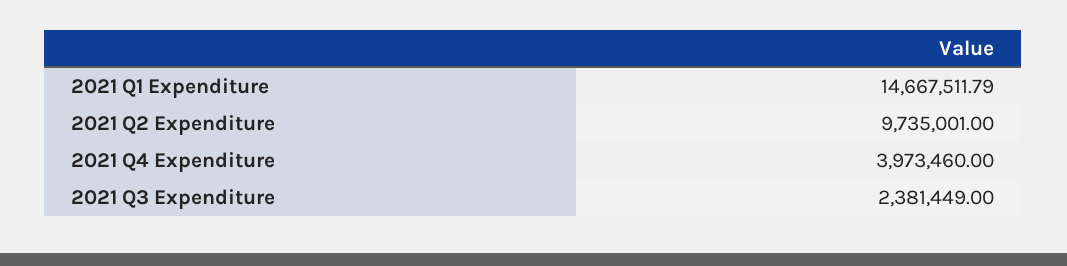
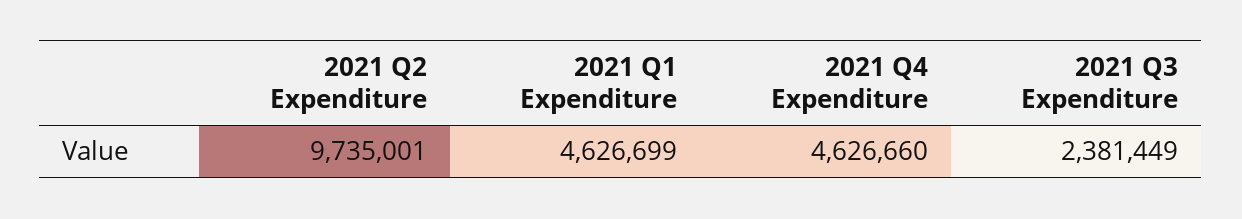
2021 Q1 Expenditure: 14667511.79 -> 4626699
2021 Q4 Expenditure: 3973460 -> 4626660

